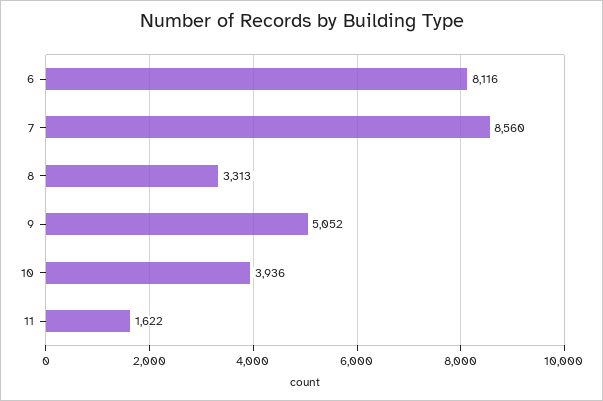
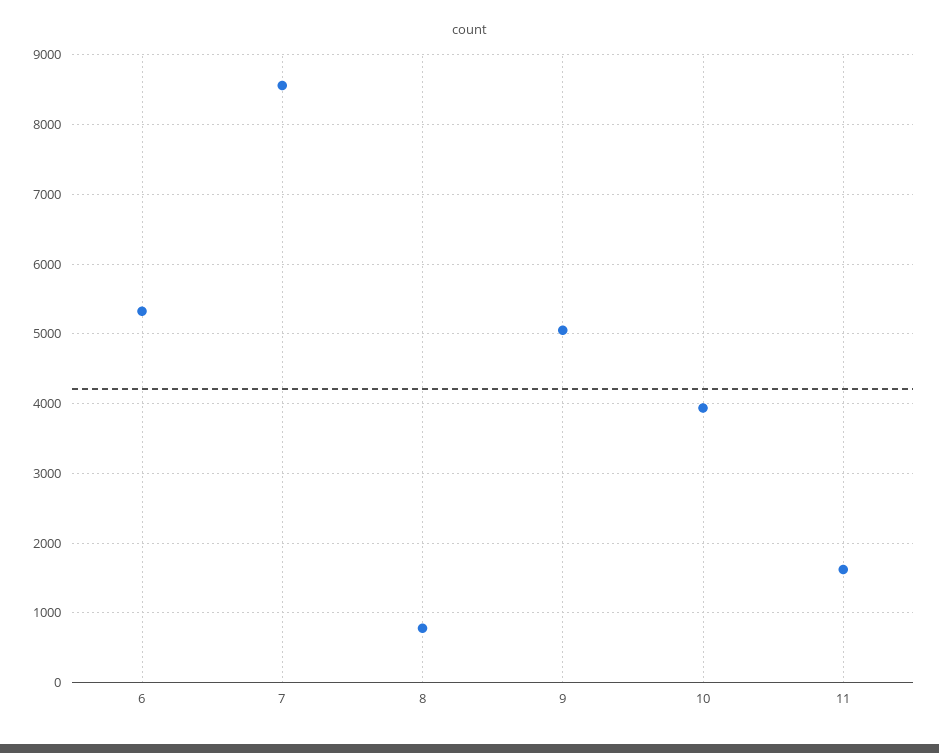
6: 8116 -> 5300
8: 3313 -> 800

